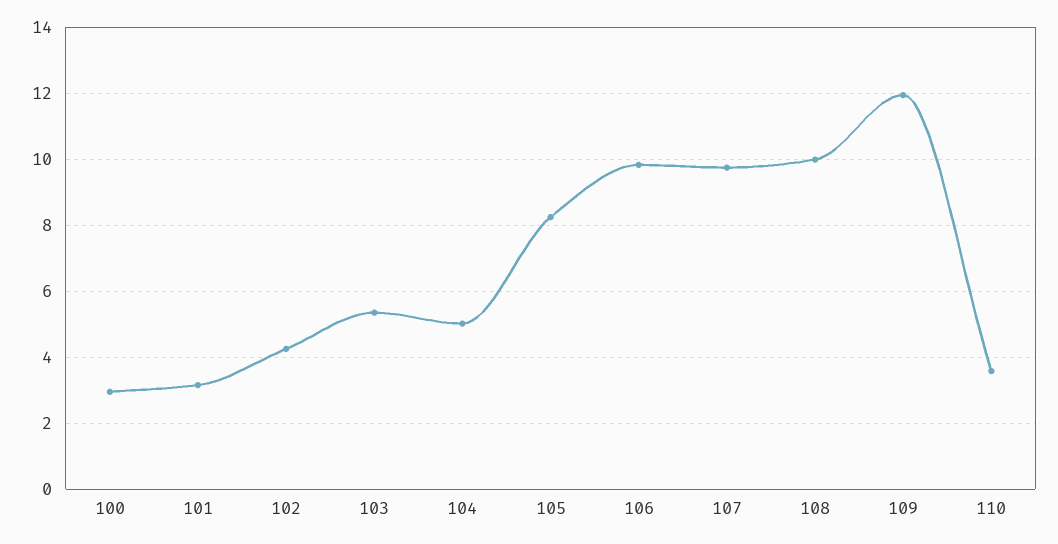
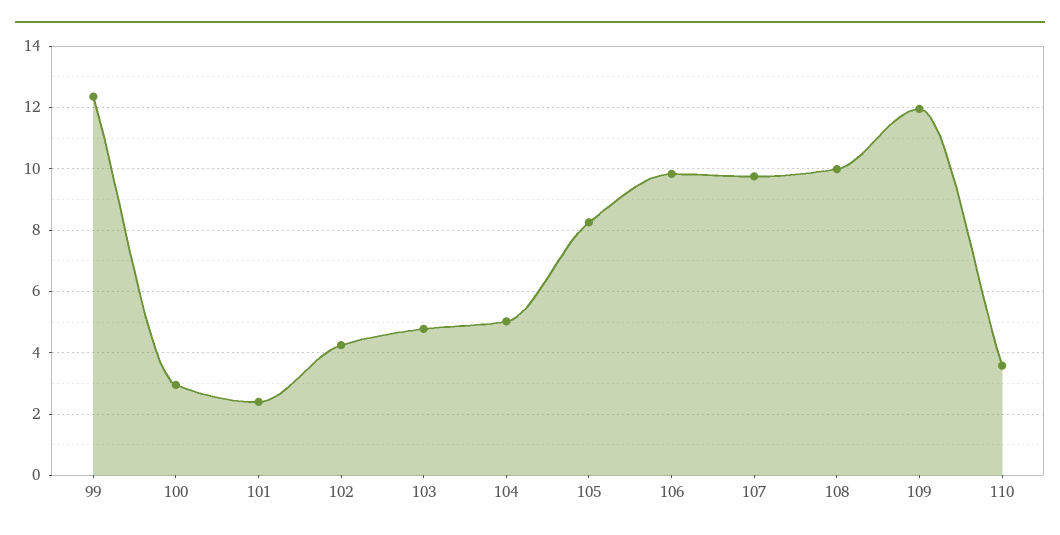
101: 3.2 -> 2.4
103: 5.4 -> 4.8
99: none -> 12.4

